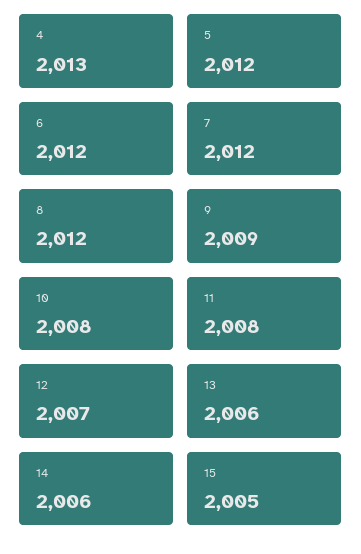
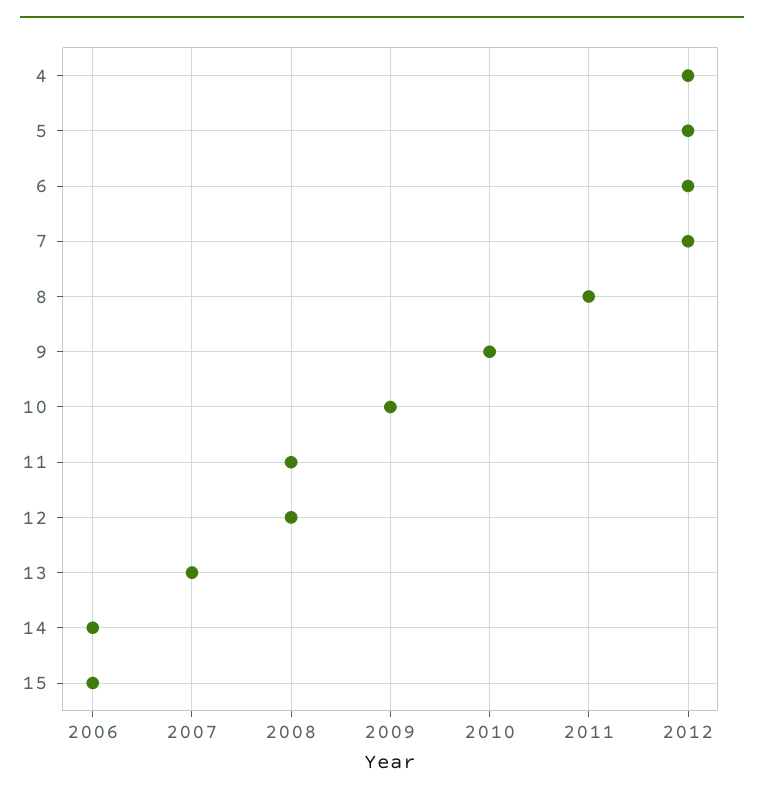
4: 2013 -> 2012
8: 2012 -> 2011
9: 2009 -> 2010
10: 2008 -> 2009
12: 2007 -> 2008
13: 2006 -> 2007
15: 2005 -> 2006

